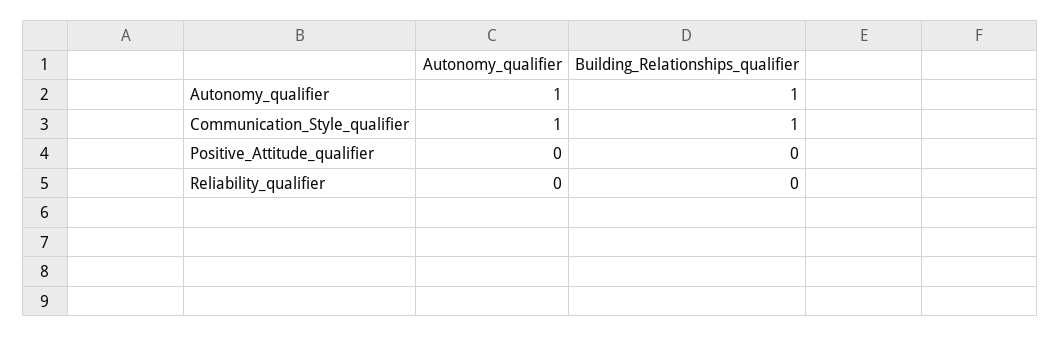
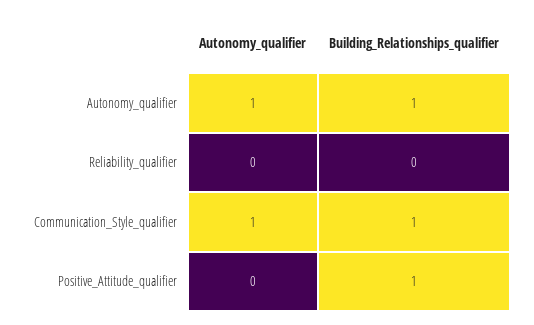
Building_Relationships_qualifier, Positive_Attitude_qualifier: 0 -> 1

